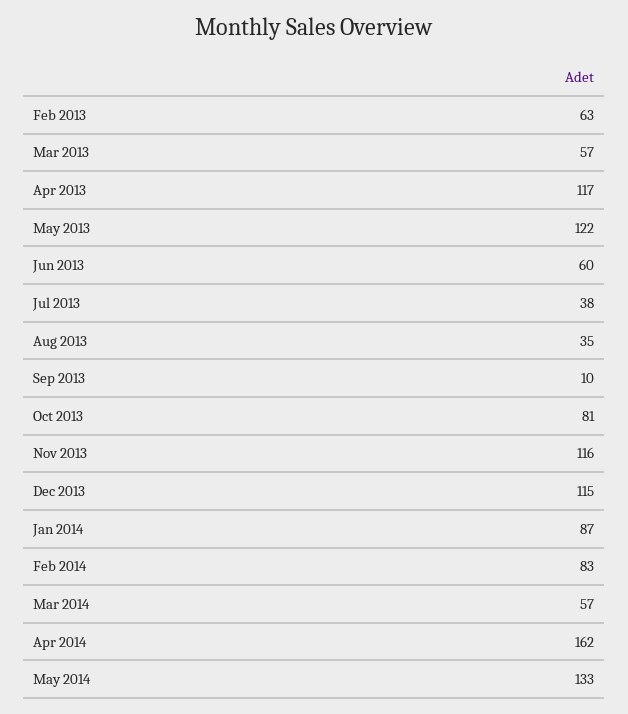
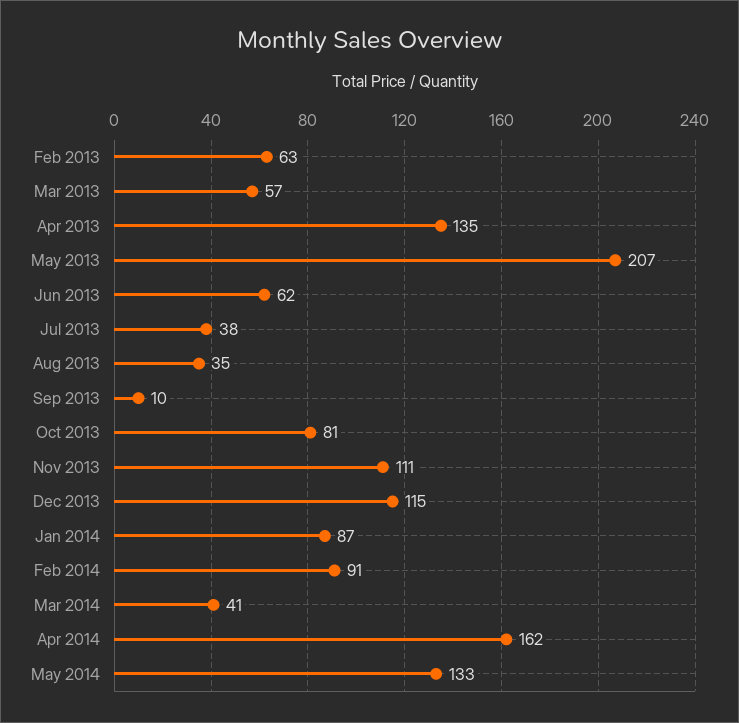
Apr 2013: 117 -> 135
May 2013: 122 -> 207
Jun 2013: 60 -> 62
Nov 2013: 116 -> 111
Feb 2014: 83 -> 91
Mar 2014: 57 -> 41

